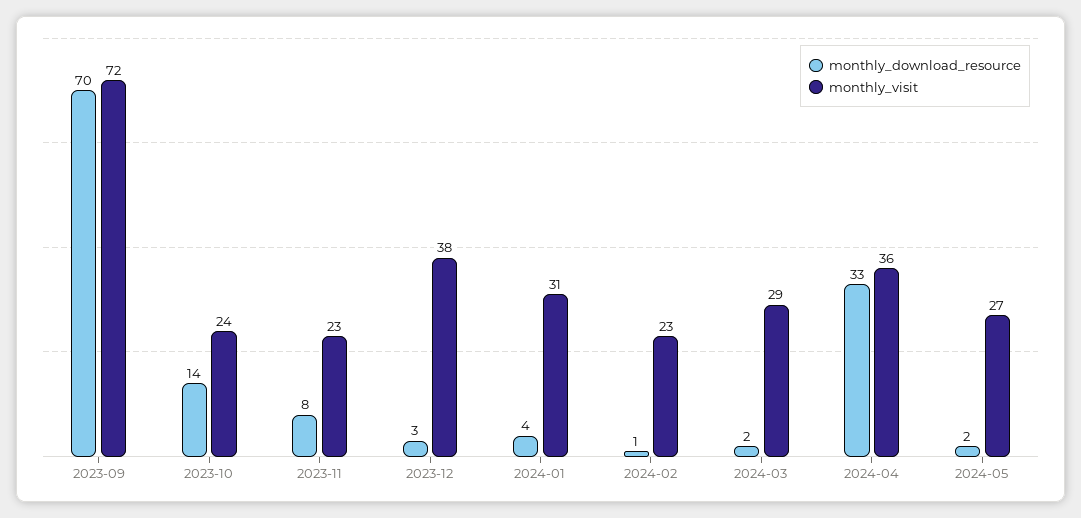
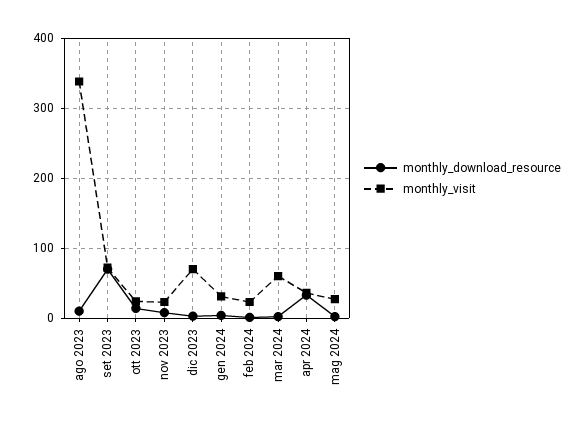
monthly_visit, 2023-12: 38 -> 70
monthly_visit, 2024-03: 29 -> 60
monthly_download_resource, ago 2023: none -> 10
monthly_visit, ago 2023: none -> 340

